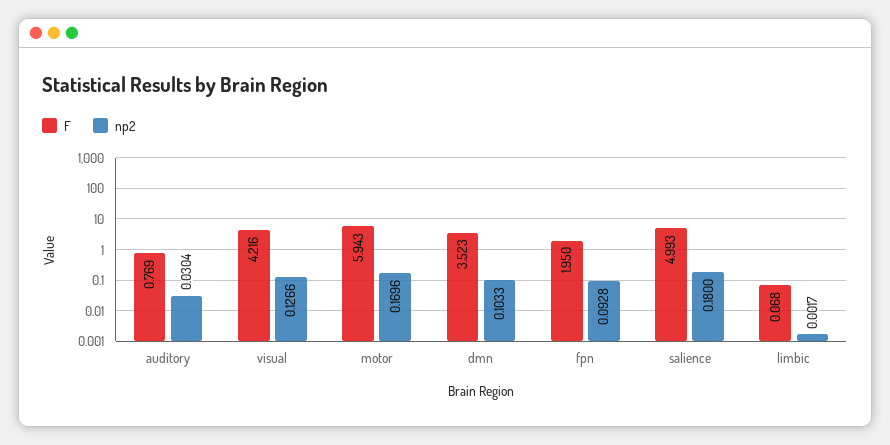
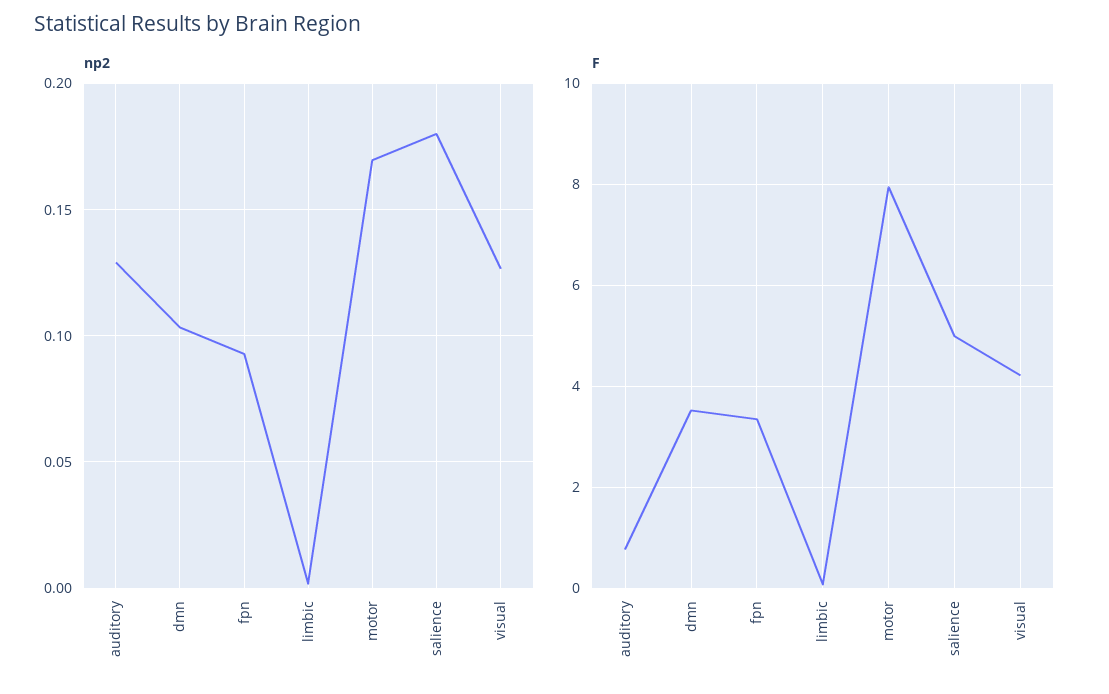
np2, auditory: 0.0304 -> 0.13
F, motor: 5.943 -> 8
F, fpn: 1.95 -> 3.4

